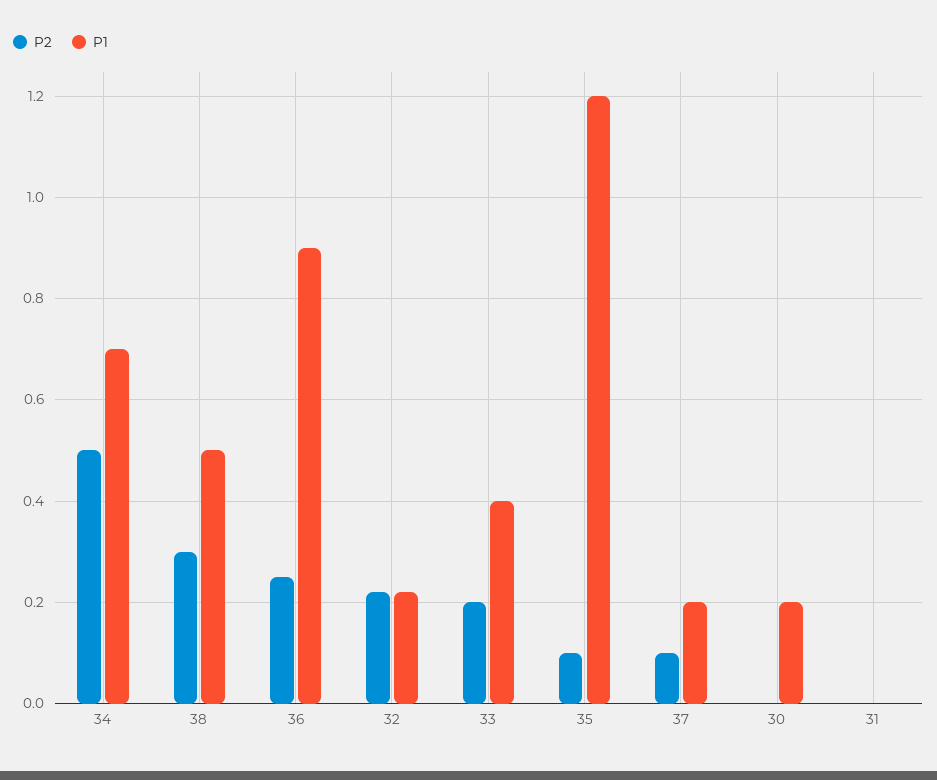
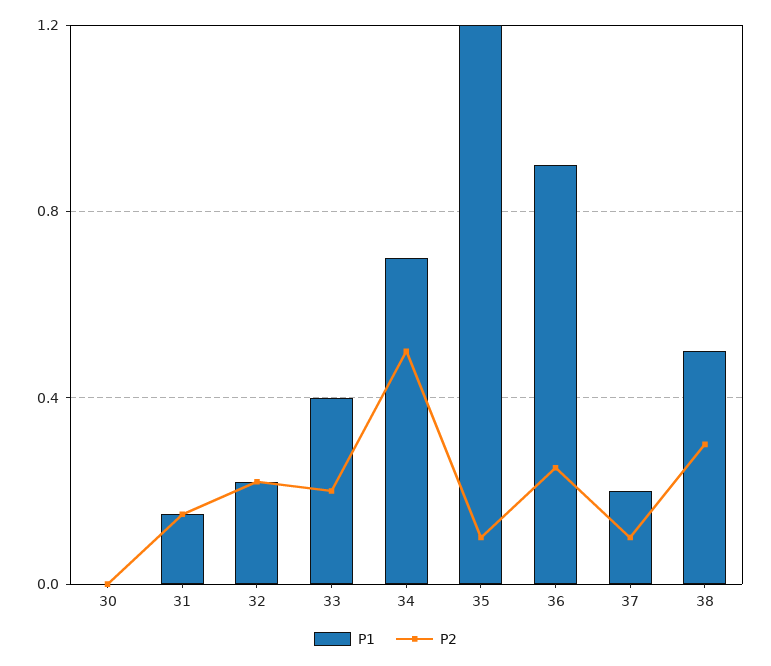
P1, 30: 0.2 -> 0
P2, 31: 0 -> 0.15
P1, 31: 0 -> 0.15

